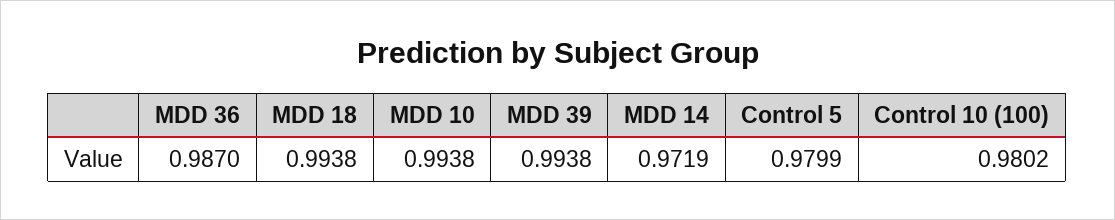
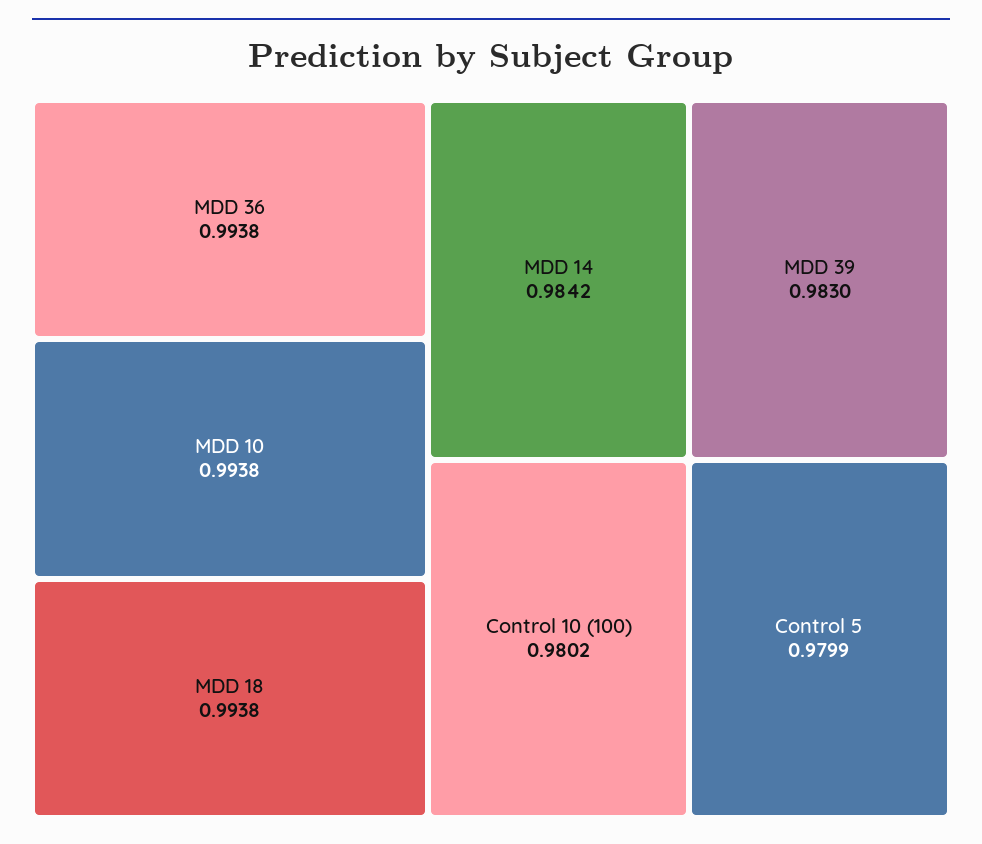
MDD 36: 0.987 -> 0.9938
MDD 39: 0.9938 -> 0.983
MDD 14: 0.9719 -> 0.9842

